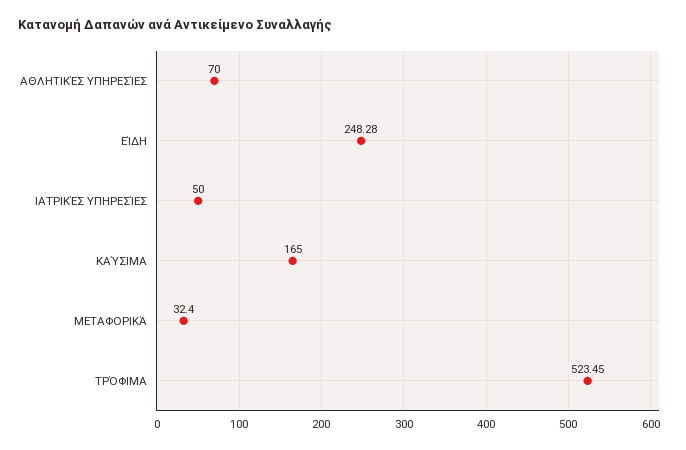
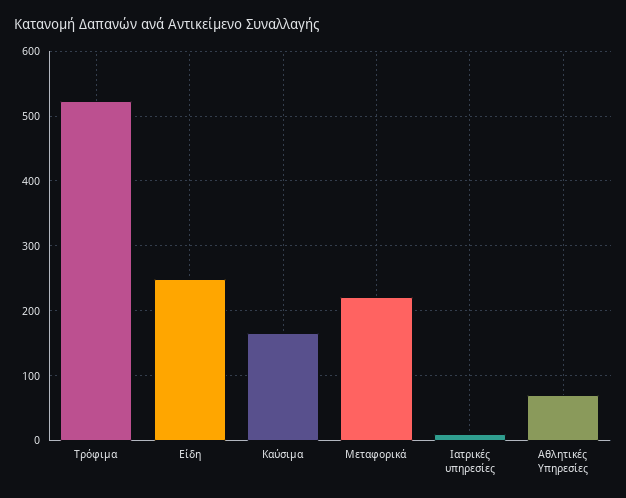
ΙΑΤΡΙΚΈΣ ΥΠΗΡΕΣΊΕΣ: 50 -> 10
ΜΕΤΑΦΟΡΙΚΆ: 32.4 -> 220

